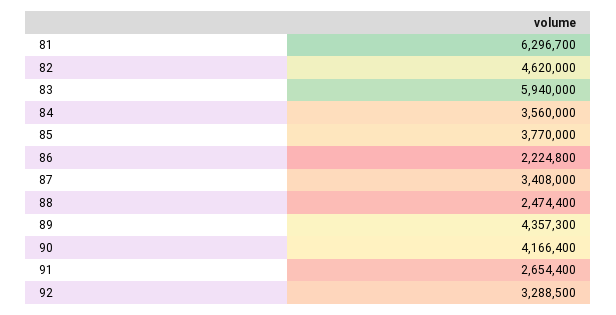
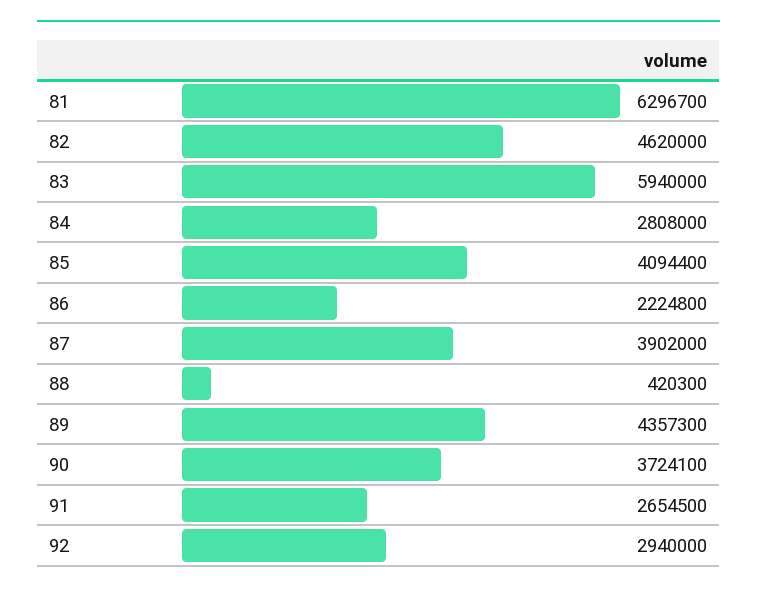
84: 3560000 -> 2808000
85: 3770000 -> 4094400
87: 3408000 -> 3902000
88: 2474400 -> 420300
90: 4166400 -> 3724100
91: 2654400 -> 2654500
92: 3288500 -> 2940000

